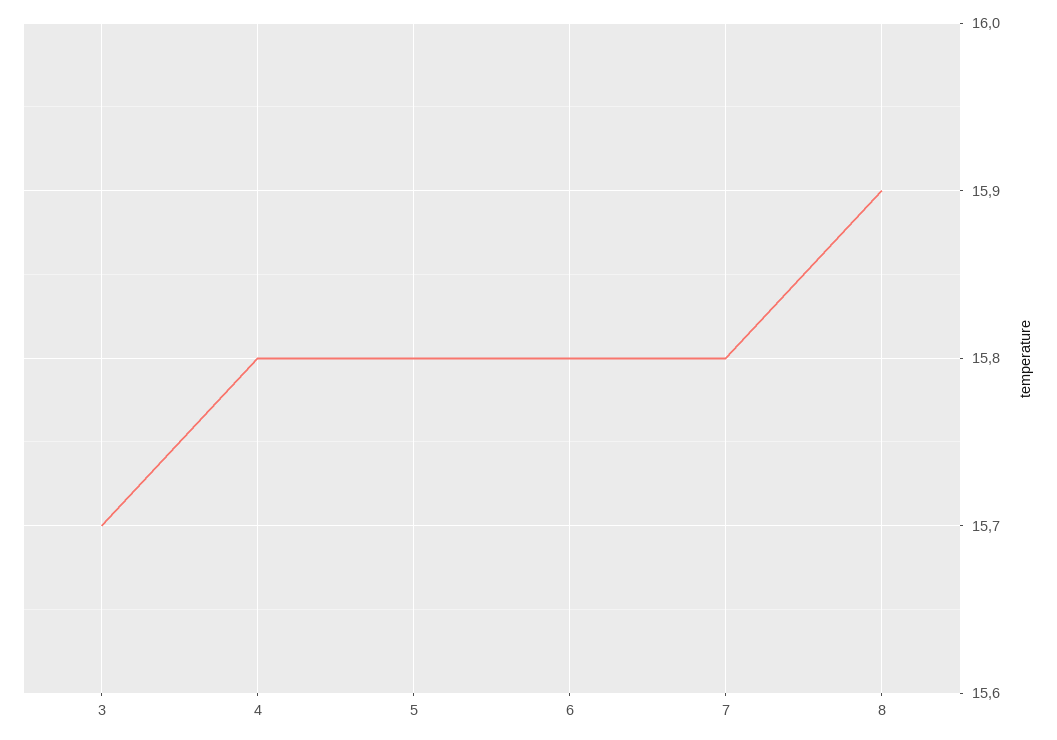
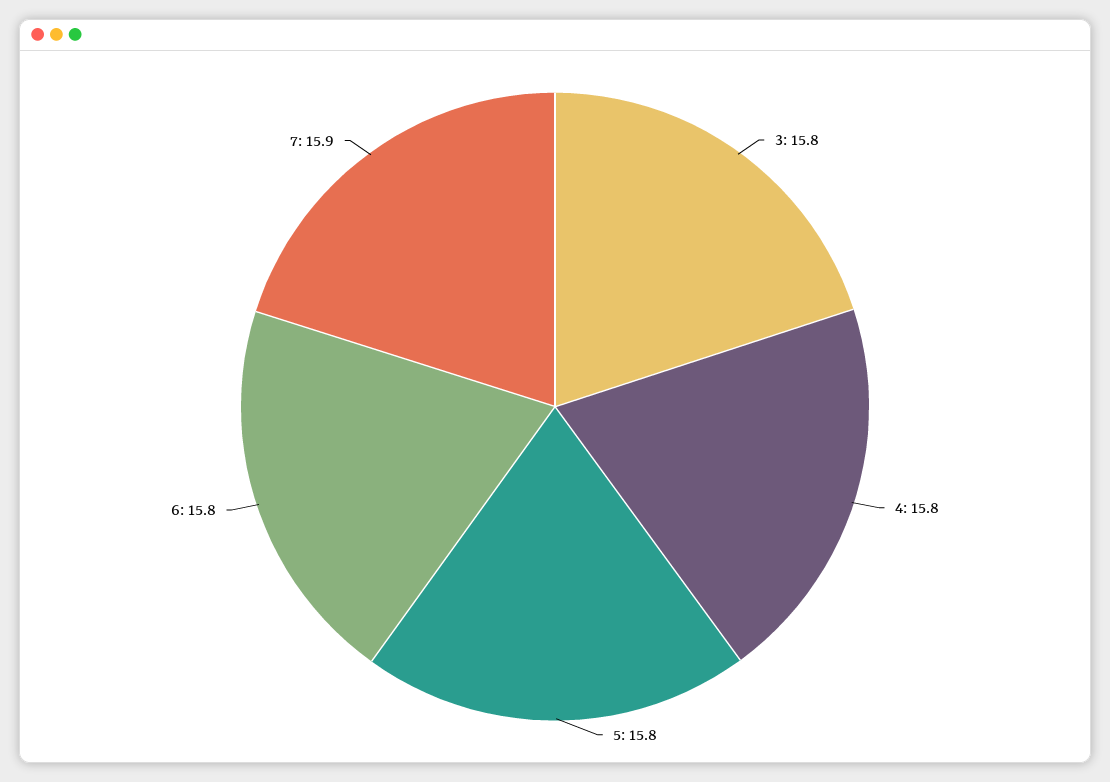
3: 15.7 -> 15.8
7: 15.8 -> 15.9
8: 15.9 -> none

